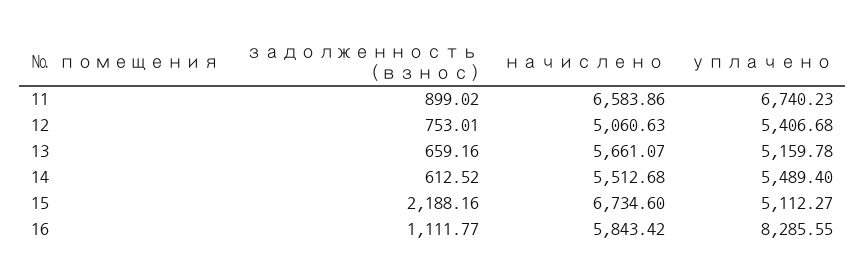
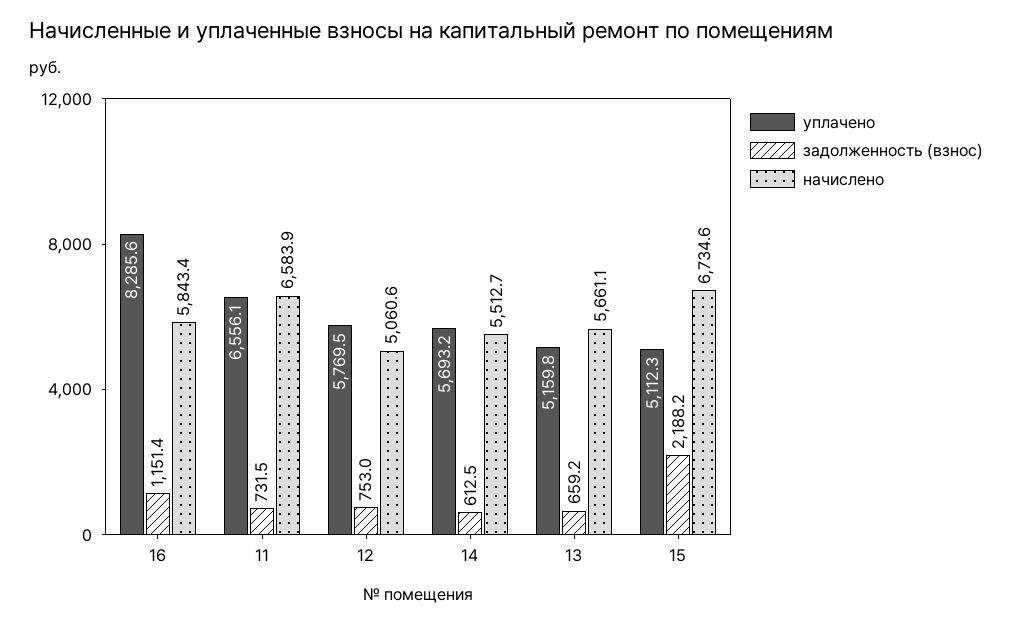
задолженность (взнос), 11: 899.02 -> 731.5
уплачено, 11: 6740.23 -> 6556.1
уплачено, 12: 5406.68 -> 5769.5
уплачено, 14: 5489.4 -> 5693.2
задолженность (взнос), 16: 1111.77 -> 1151.4

